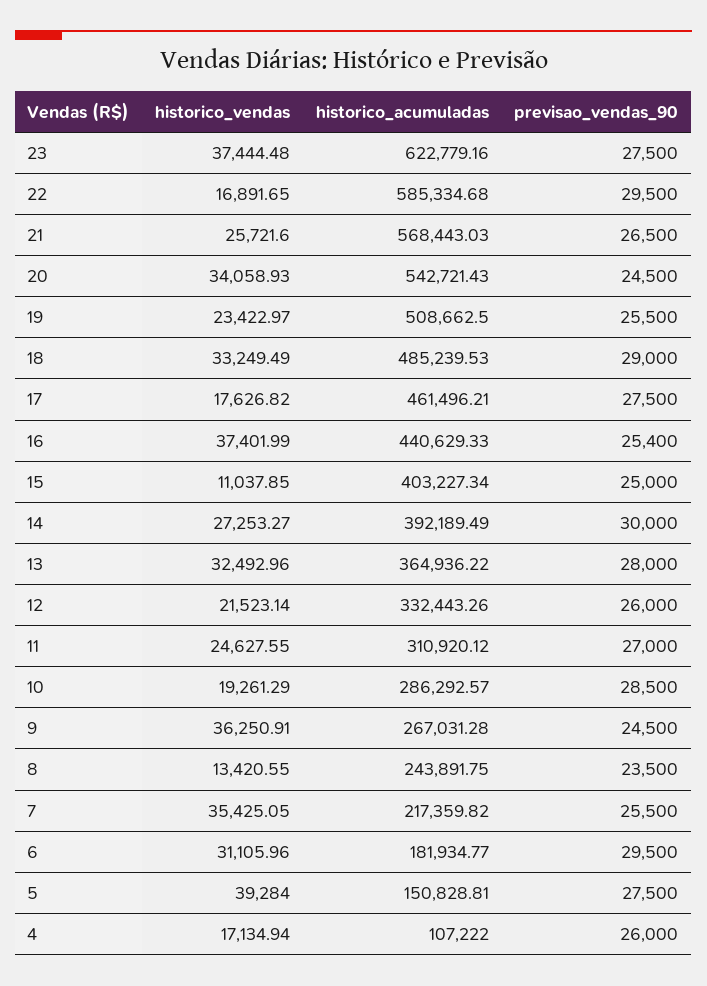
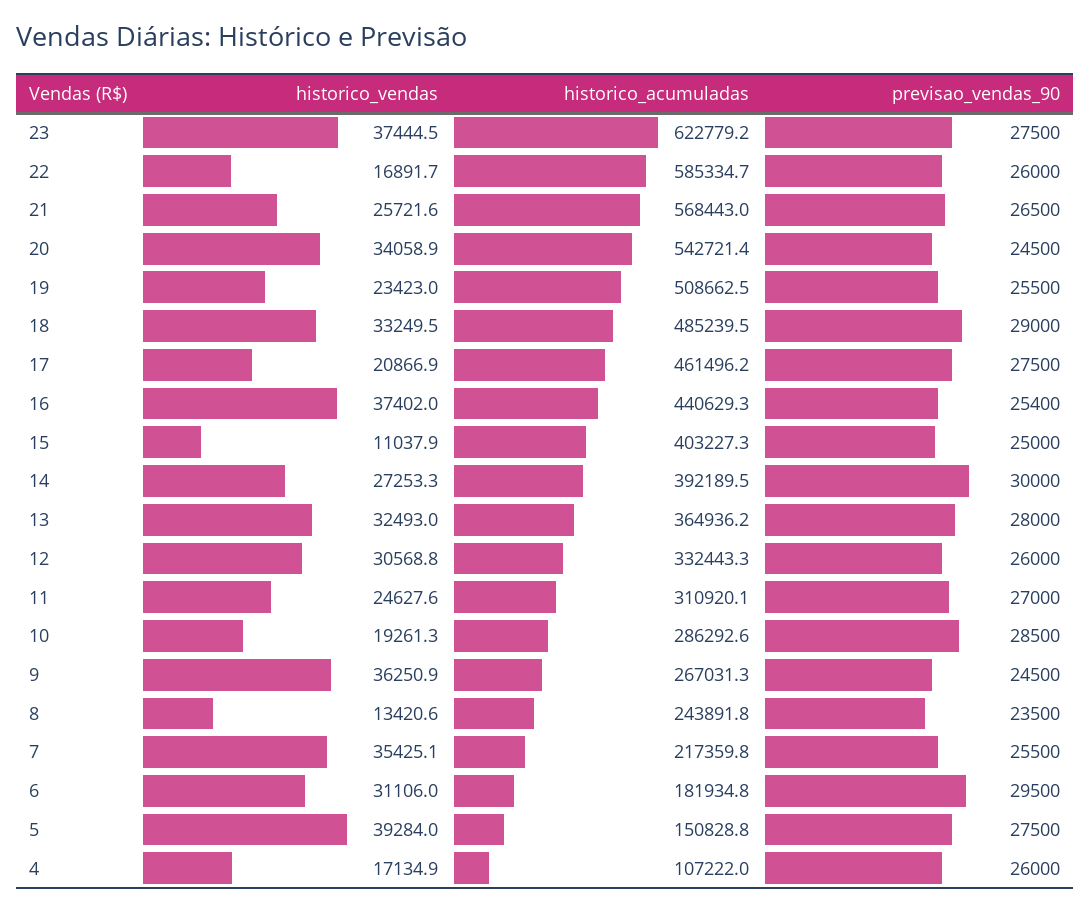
previsao_vendas_90, 22: 29500 -> 26000
historico_vendas, 17: 17626.82 -> 20866.9
historico_vendas, 12: 21523.14 -> 30568.8

